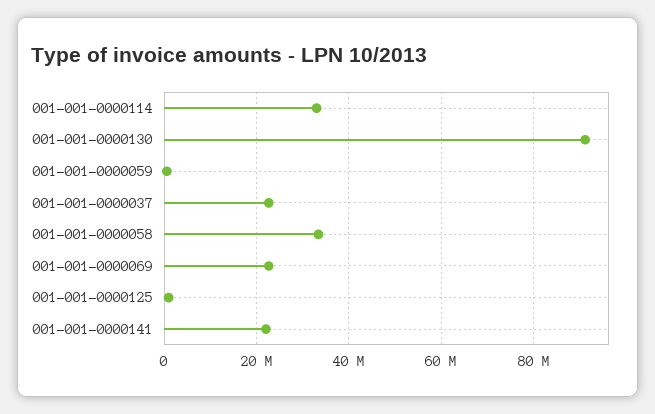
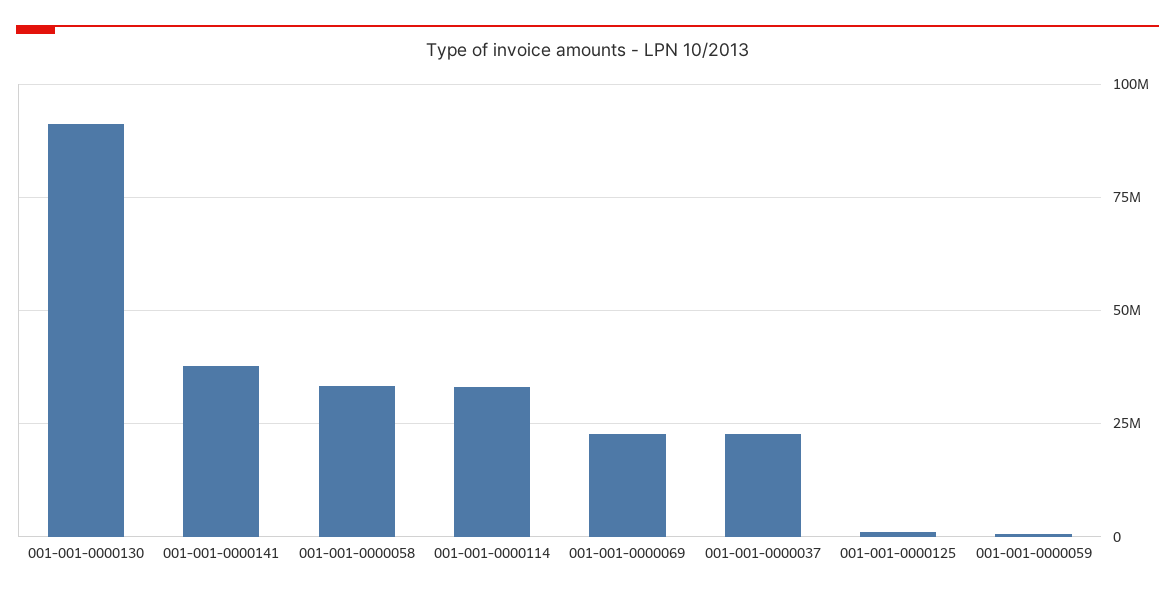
001-001-0000141: 22000000 -> 37500000

